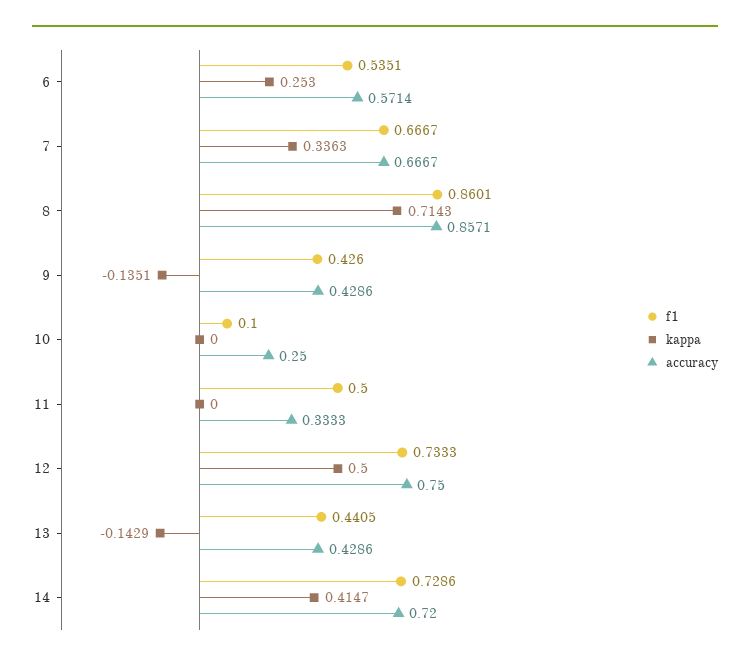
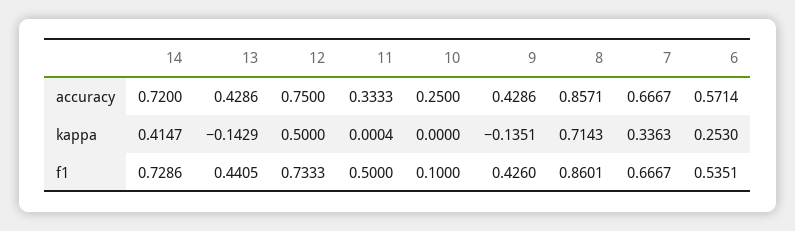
kappa, 11: 0 -> 0.0004

